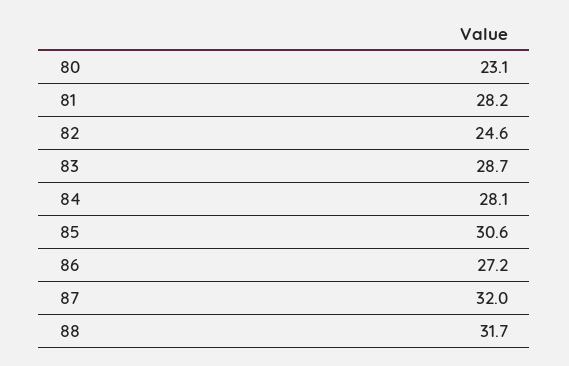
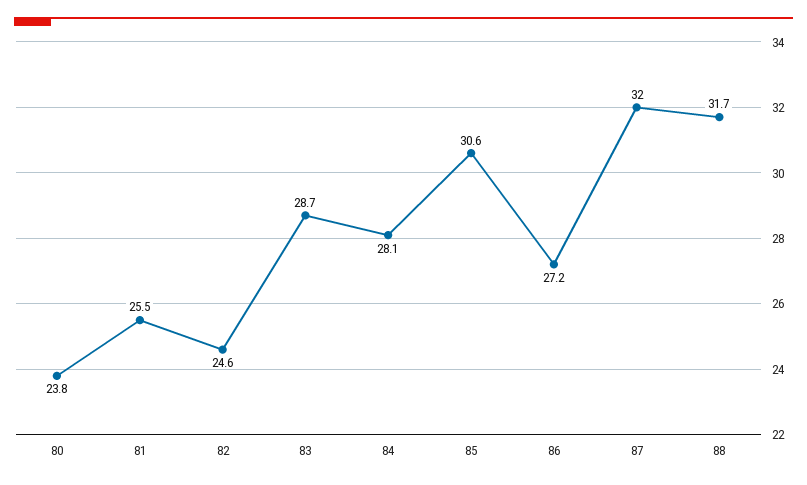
80: 23.1 -> 23.8
81: 28.2 -> 25.5

